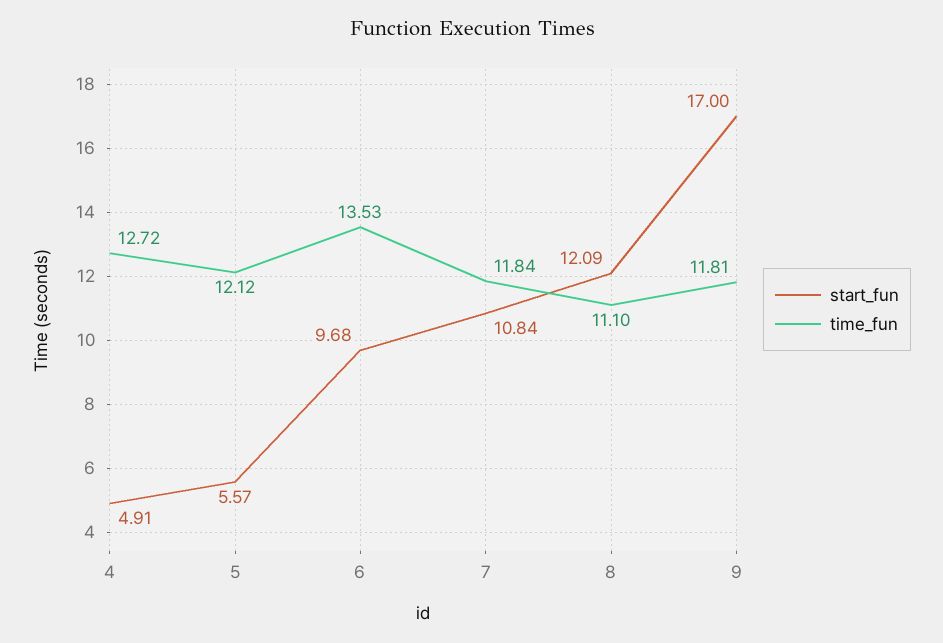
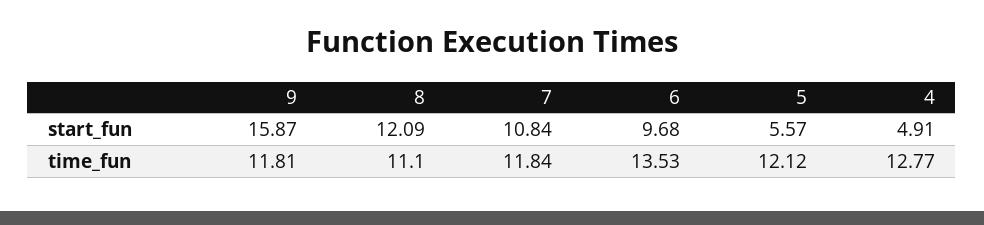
time_fun, 4: 12.72 -> 12.77
start_fun, 9: 17 -> 15.87

